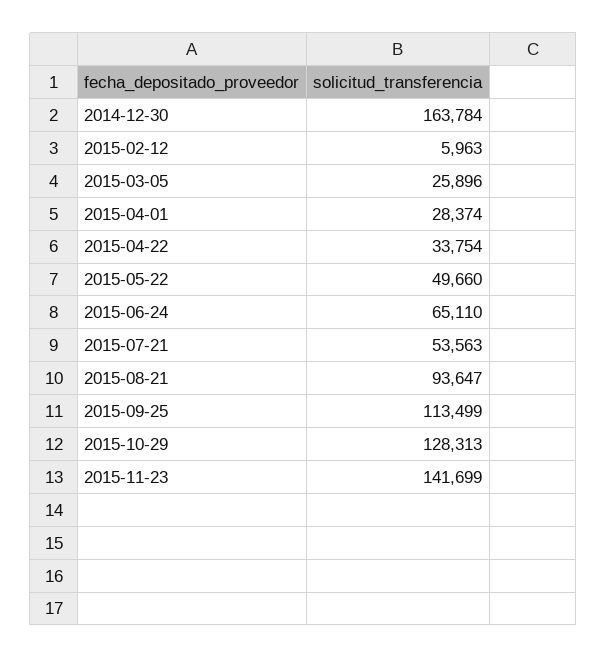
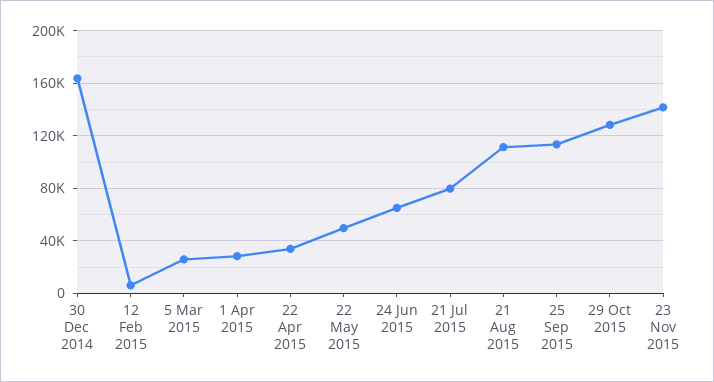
2015-07-21: 53563 -> 80000
2015-08-21: 93647 -> 110000

